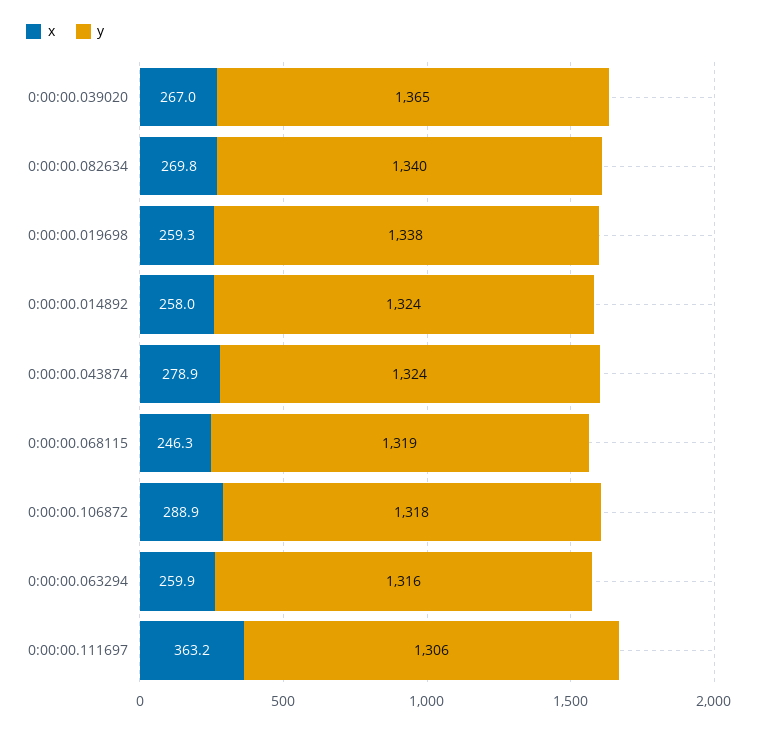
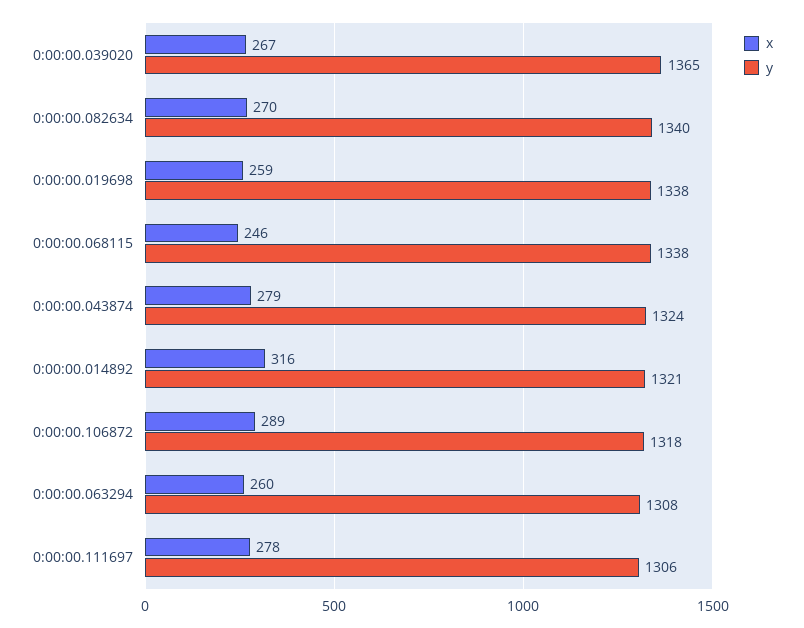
x, 0:00:00.014892: 258 -> 316
y, 0:00:00.014892: 1324 -> 1321
y, 0:00:00.068115: 1319 -> 1338
y, 0:00:00.063294: 1316 -> 1308
x, 0:00:00.111697: 363.2 -> 278

